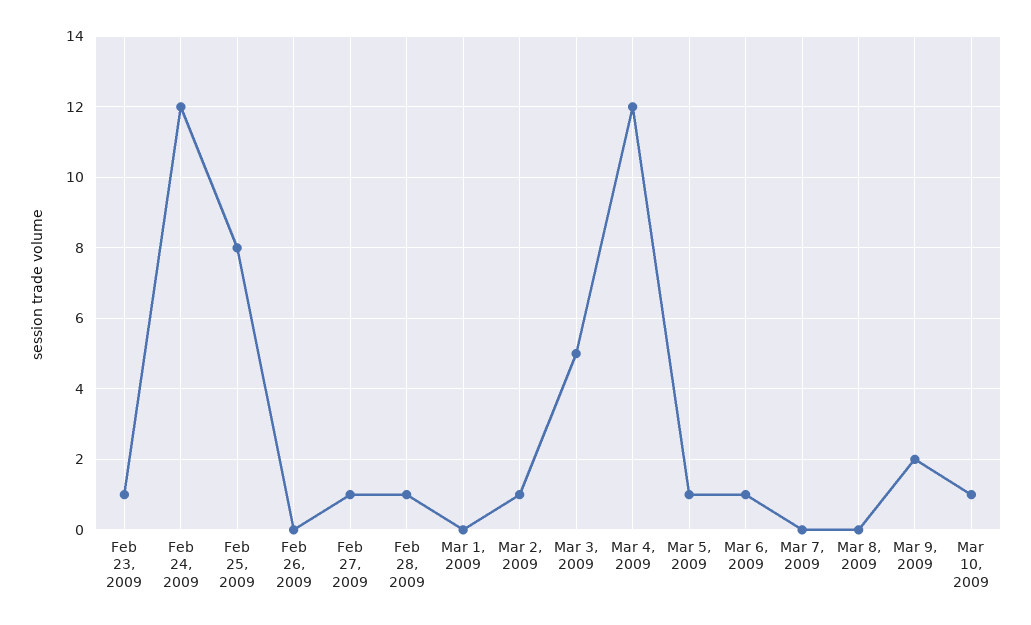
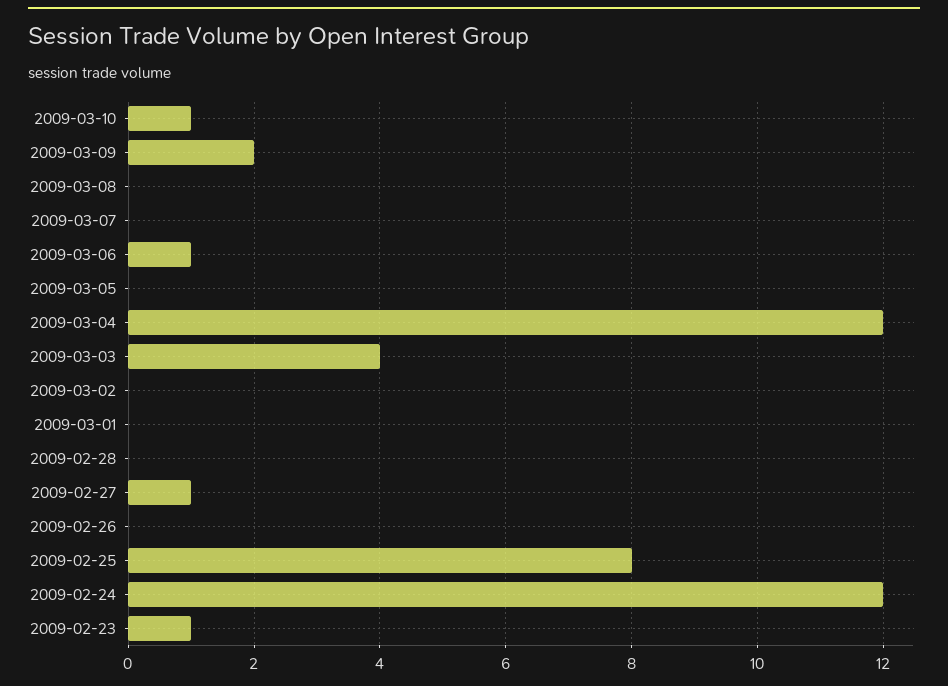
Feb 28, 2009: 1 -> 0
Mar 2, 2009: 1 -> 0
Mar 3, 2009: 5 -> 4
Mar 5, 2009: 1 -> 0

